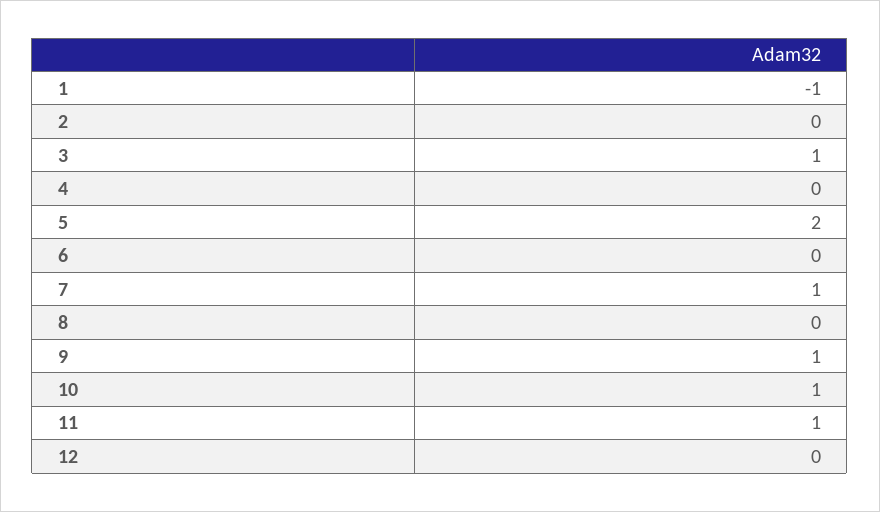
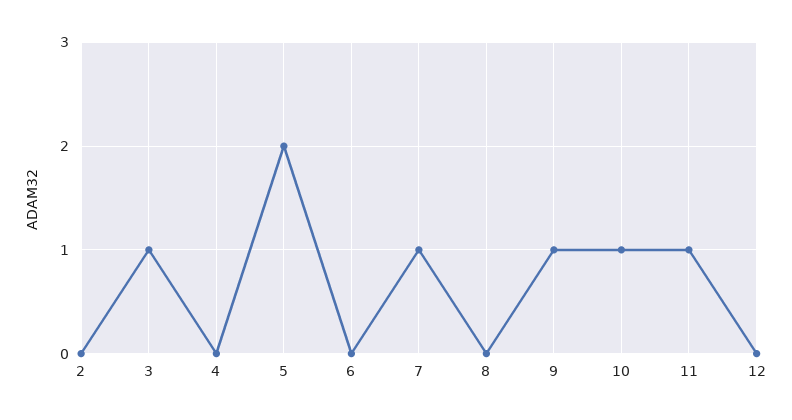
1: -1 -> none

